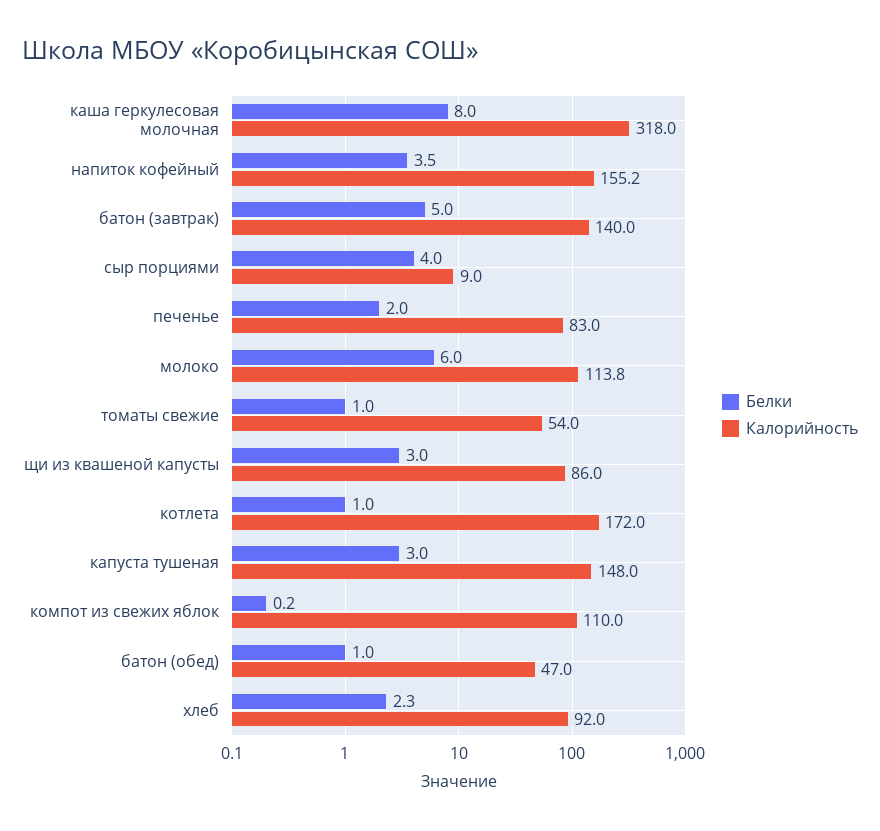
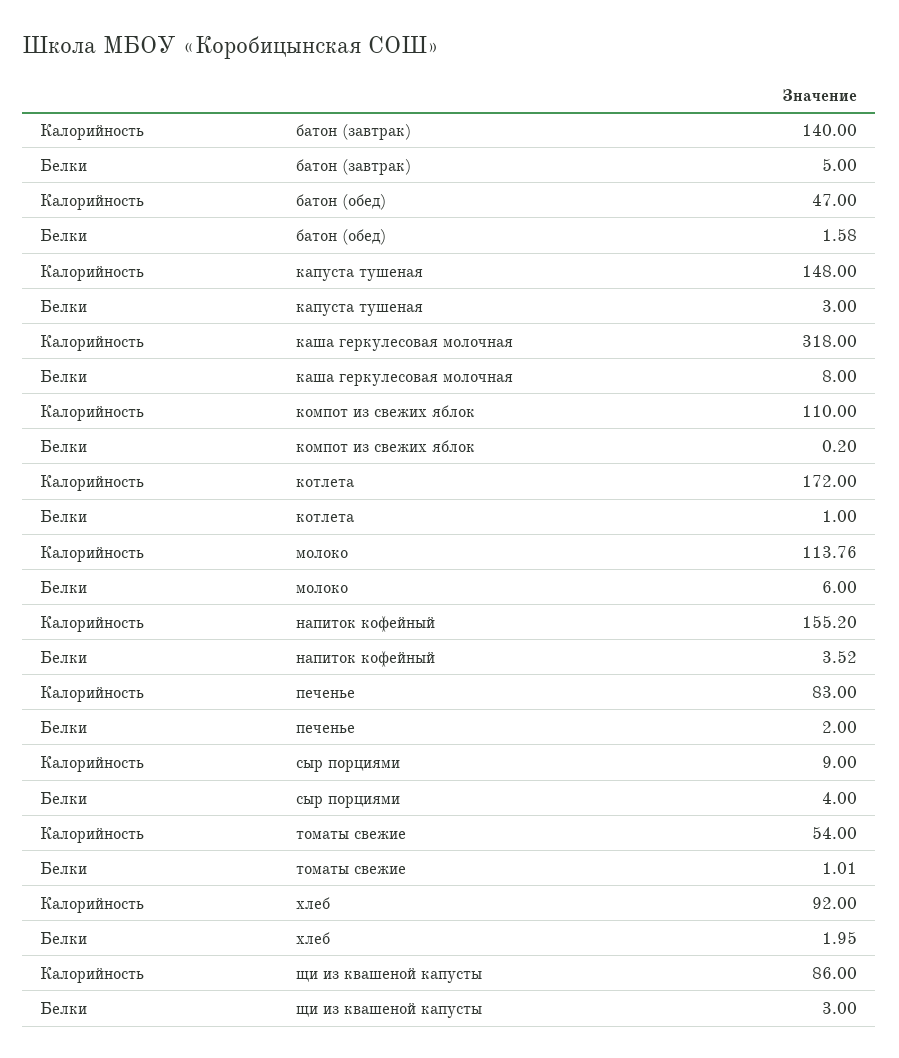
Белки, батон (обед): 1 -> 1.58
Белки, хлеб: 2.3 -> 1.95

